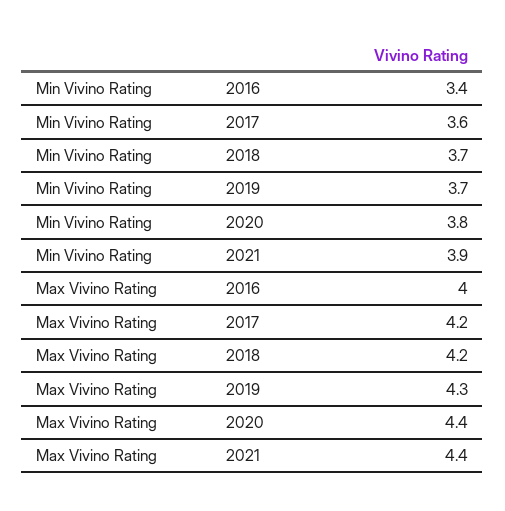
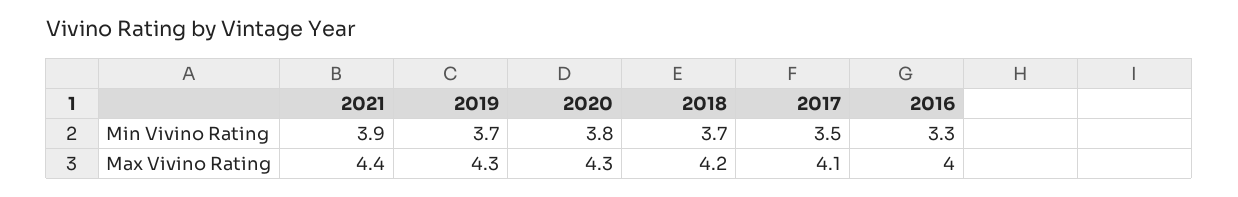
Min Vivino Rating, 2016: 3.4 -> 3.3
Min Vivino Rating, 2017: 3.6 -> 3.5
Max Vivino Rating, 2017: 4.2 -> 4.1
Max Vivino Rating, 2020: 4.4 -> 4.3

